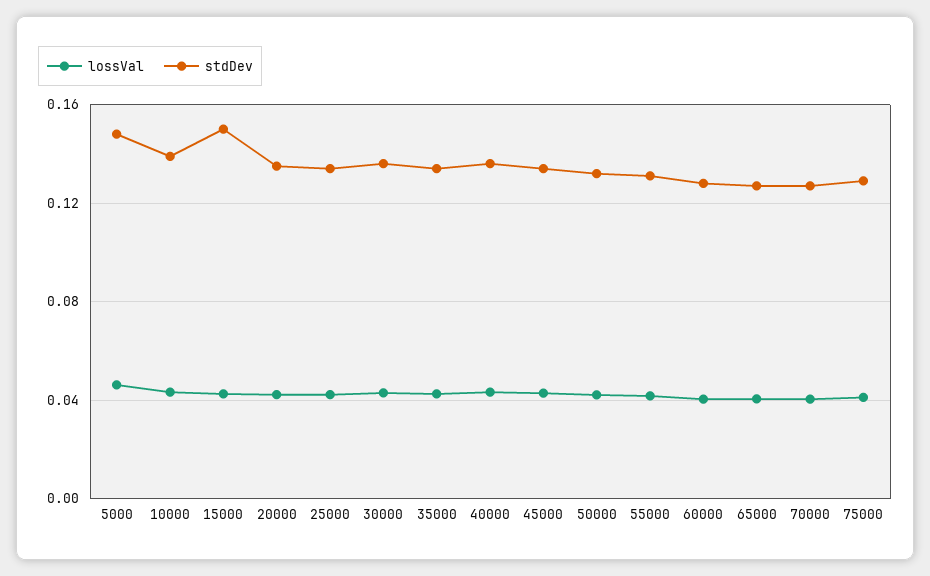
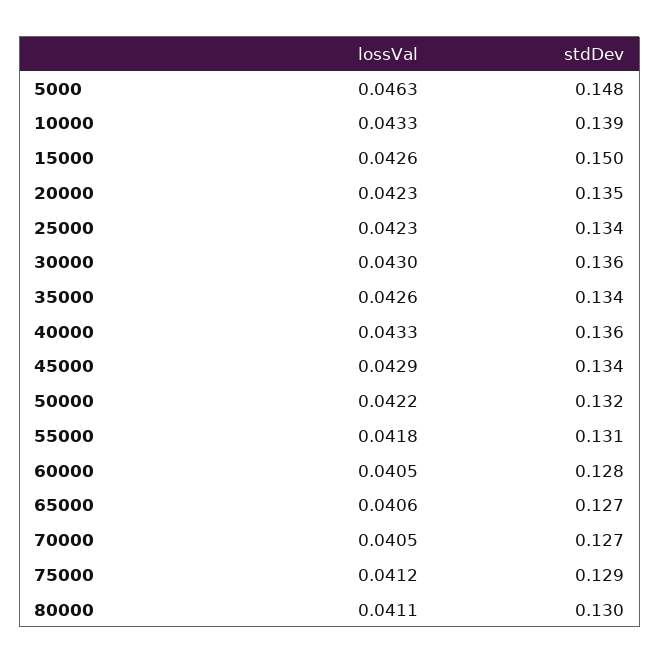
lossVal, 80000: none -> 0.0411
stdDev, 80000: none -> 0.13

